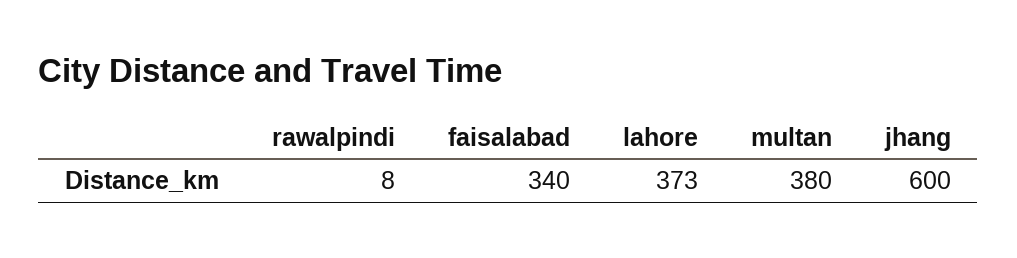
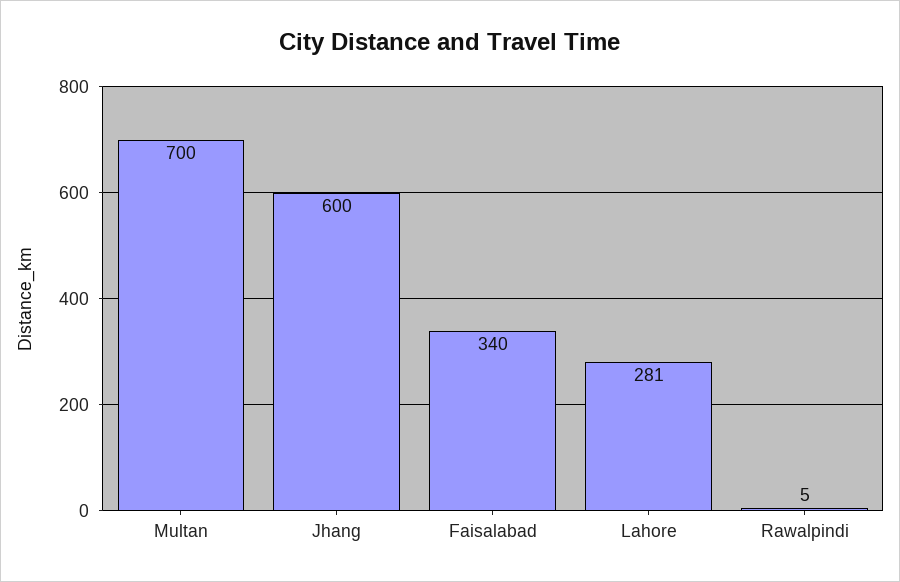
rawalpindi: 8 -> 5
lahore: 373 -> 281
multan: 380 -> 700

